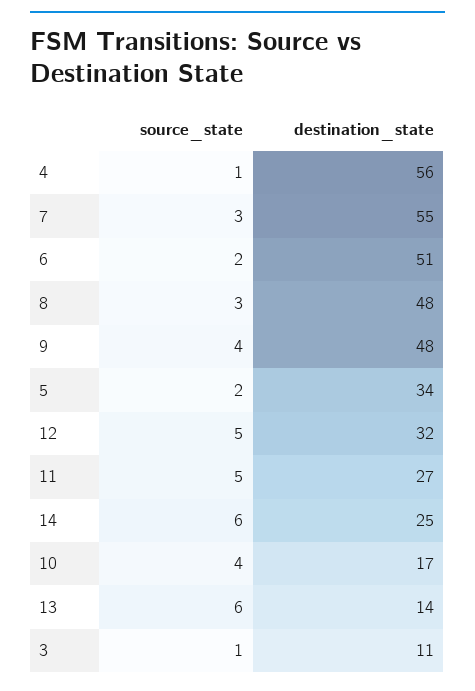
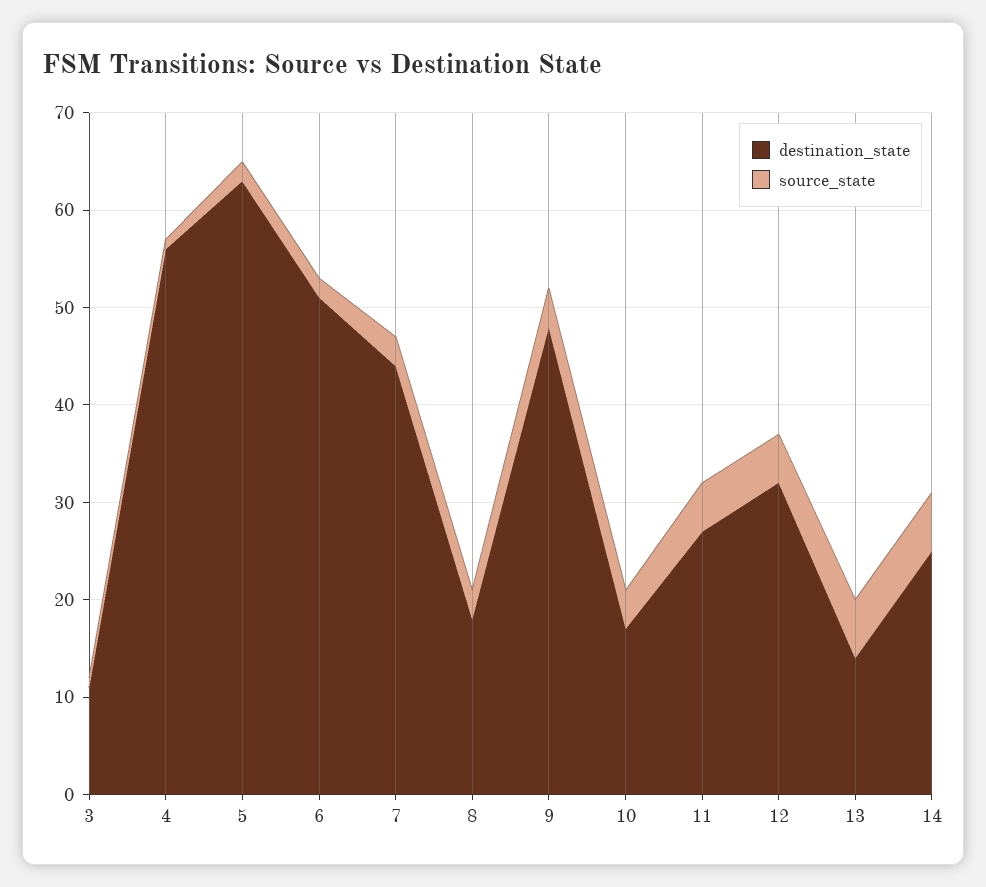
destination_state, 7: 55 -> 44
destination_state, 8: 48 -> 18
destination_state, 5: 34 -> 63

